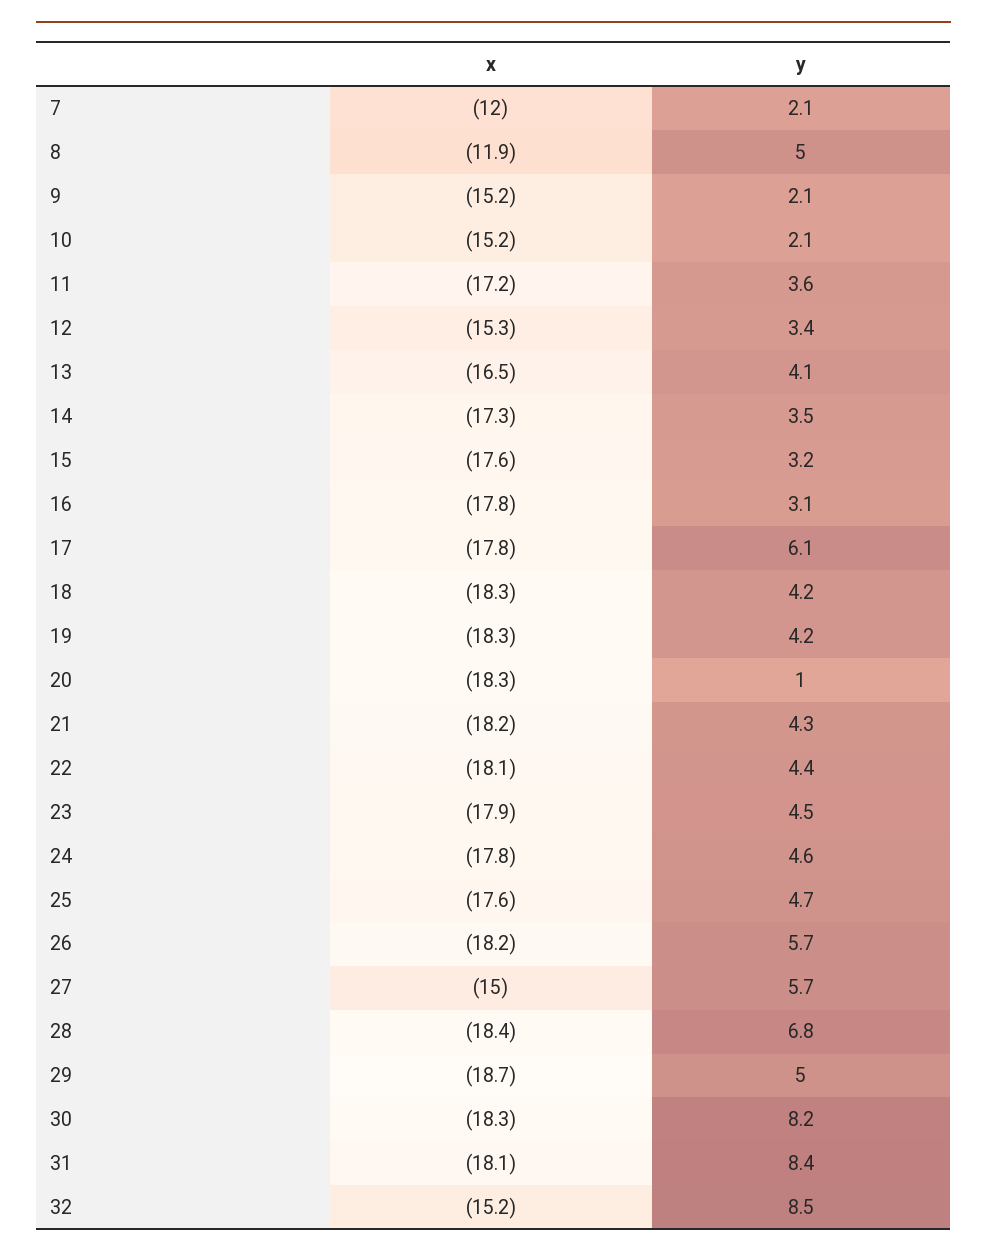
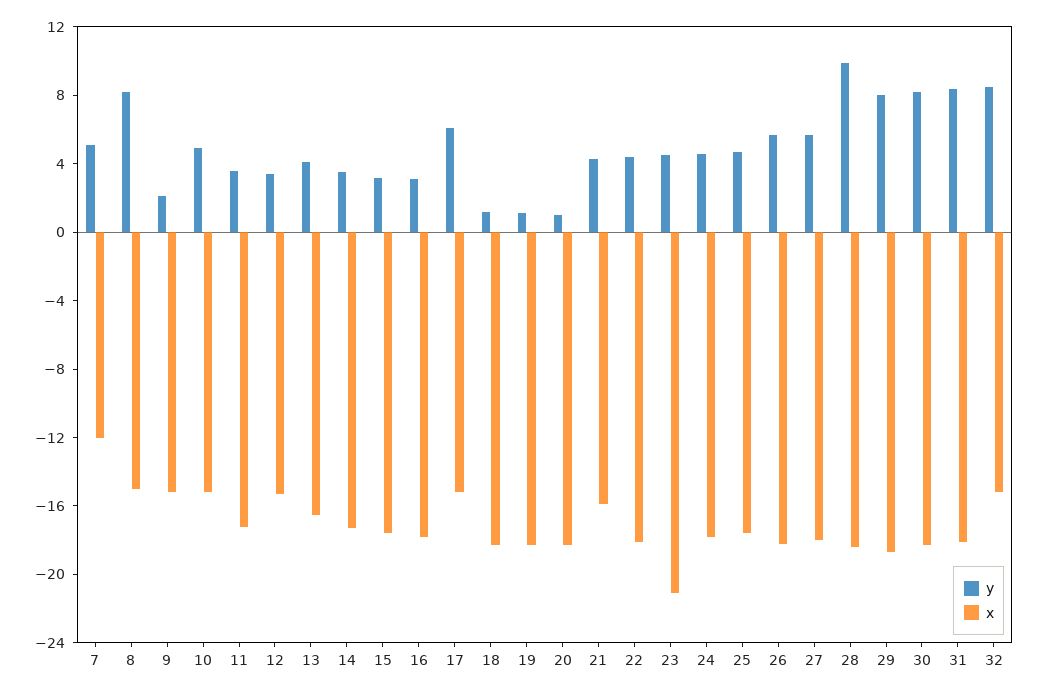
y, 7: 2.1 -> 5
x, 8: -11.9 -> -15
y, 8: 5 -> 8
y, 10: 2.1 -> 5
x, 17: -17.8 -> -15
y, 18: 4.2 -> 1
y, 19: 4.2 -> 1
x, 21: -18.2 -> -16
x, 23: -17.9 -> -21
x, 27: -15 -> -18
y, 28: 6.8 -> 10
y, 29: 5 -> 8

